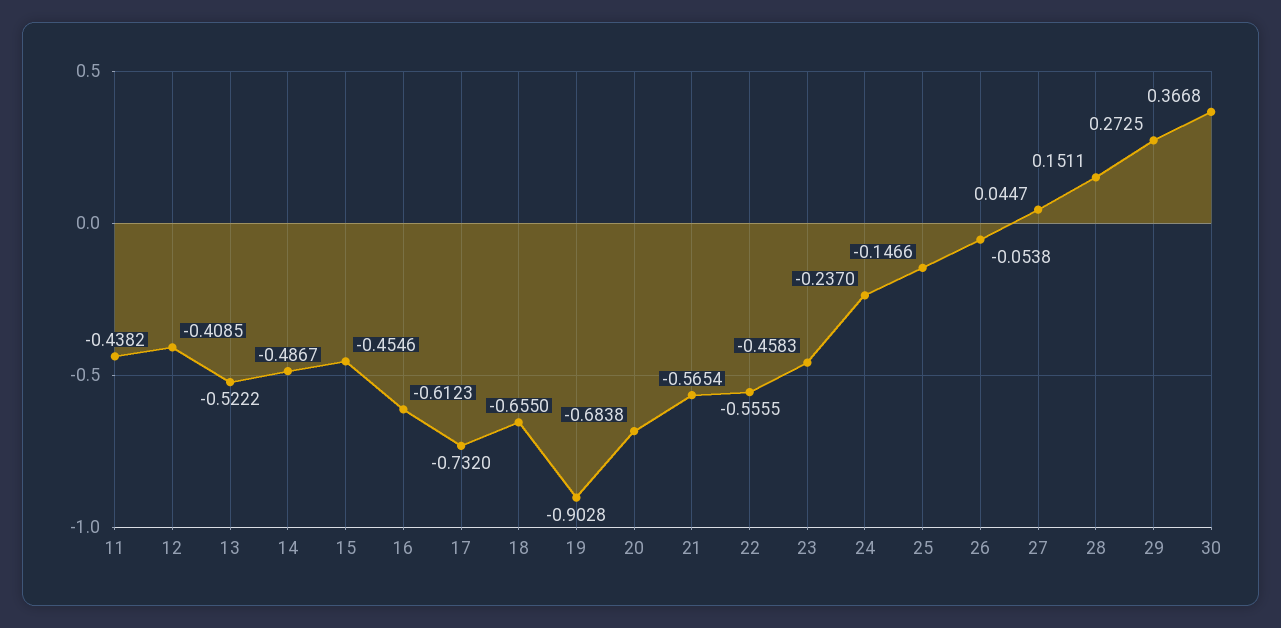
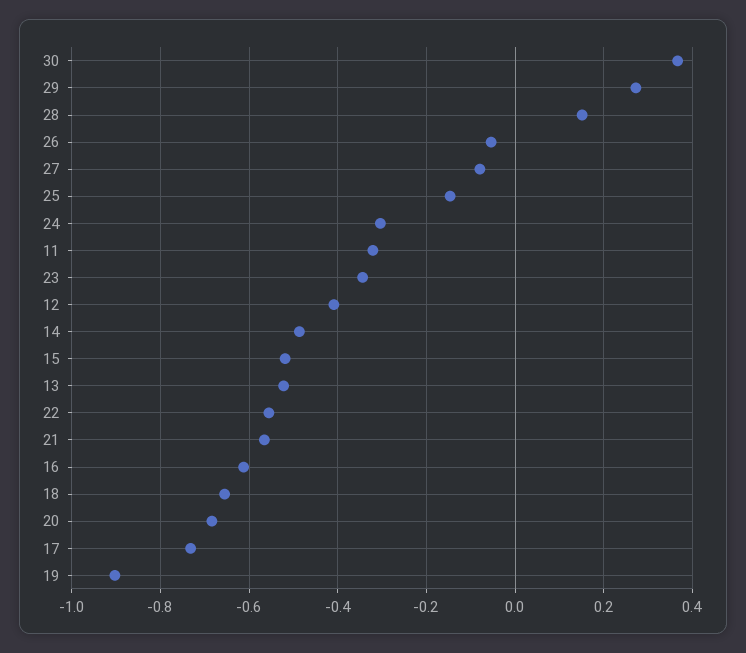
11: -0.4382 -> -0.32
15: -0.4546 -> -0.52
23: -0.4583 -> -0.34
24: -0.237 -> -0.3
27: 0.0447 -> -0.08

